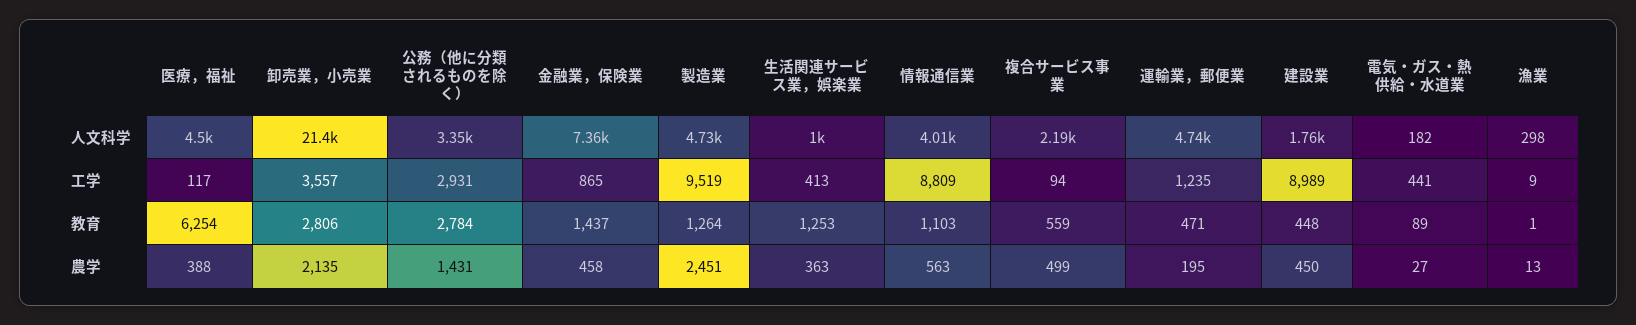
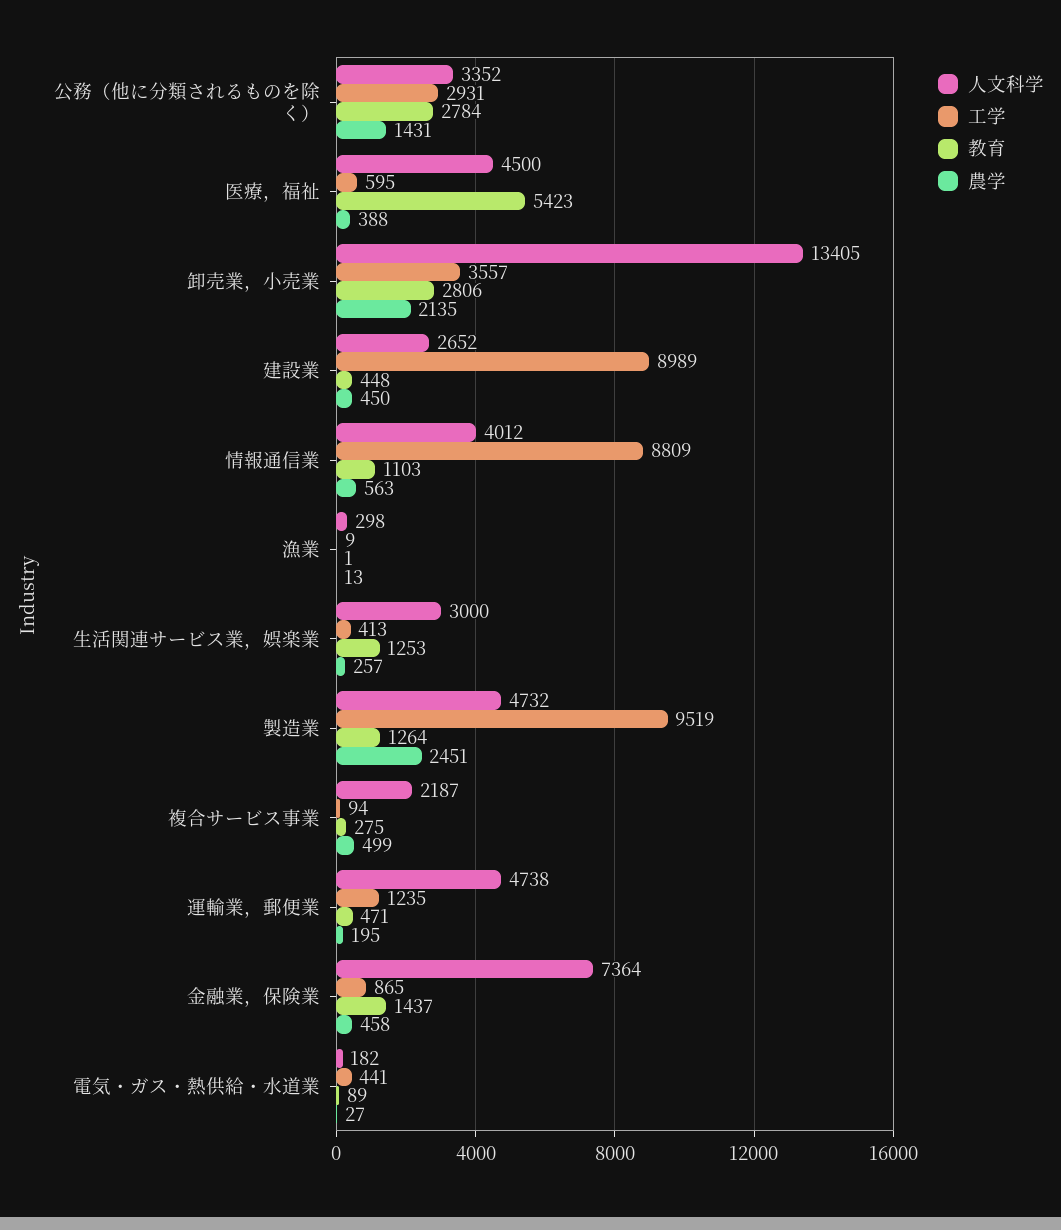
人文科学, 卸売業，小売業: 21400 -> 13405
人文科学, 生活関連サービス業，娯楽業: 1000 -> 3000
人文科学, 建設業: 1760 -> 2652
工学, 医療，福祉: 117 -> 595
教育, 医療，福祉: 6254 -> 5423
教育, 複合サービス事業: 559 -> 275
農学, 生活関連サービス業，娯楽業: 363 -> 257

